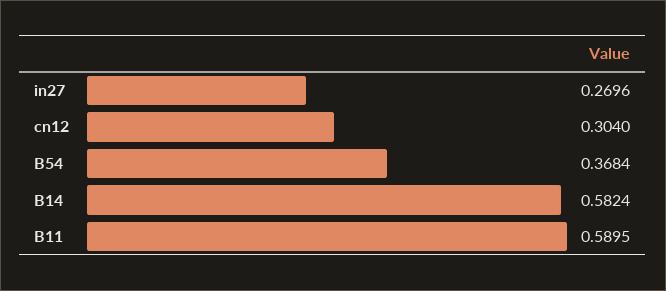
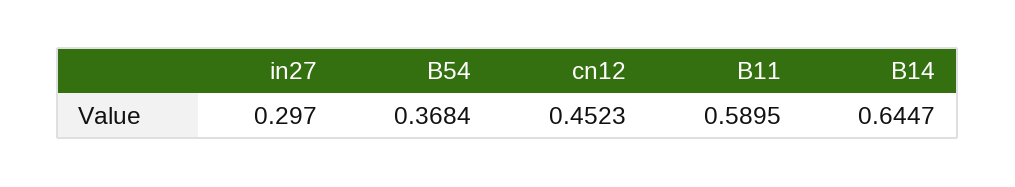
in27: 0.2696 -> 0.297
cn12: 0.304 -> 0.4523
B14: 0.5824 -> 0.6447

